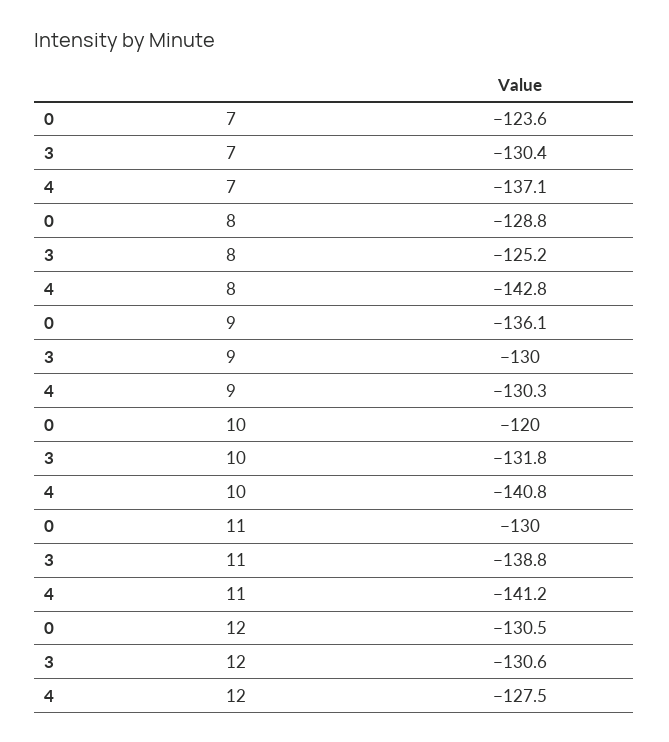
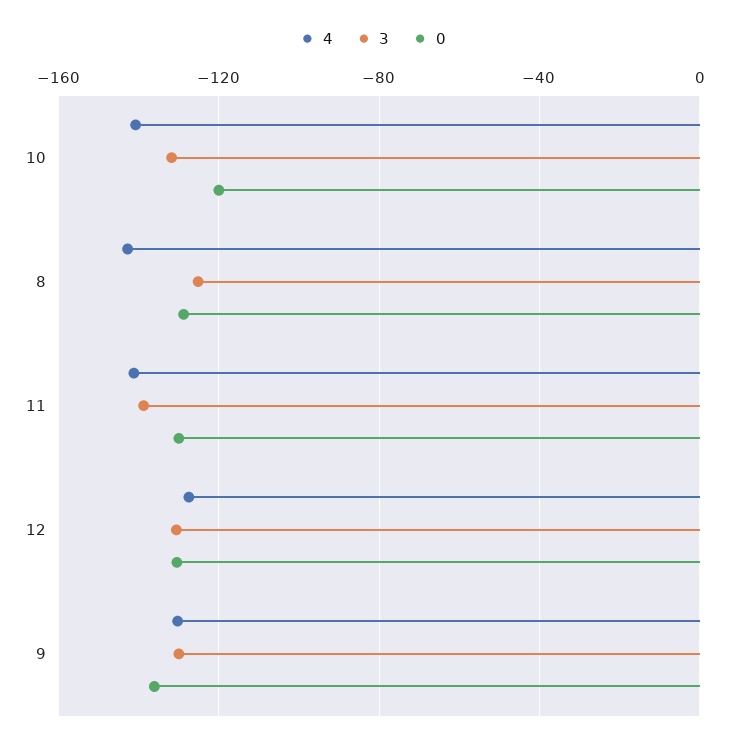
0, 7: -123.6 -> none
3, 7: -130.4 -> none
4, 7: -137.1 -> none

